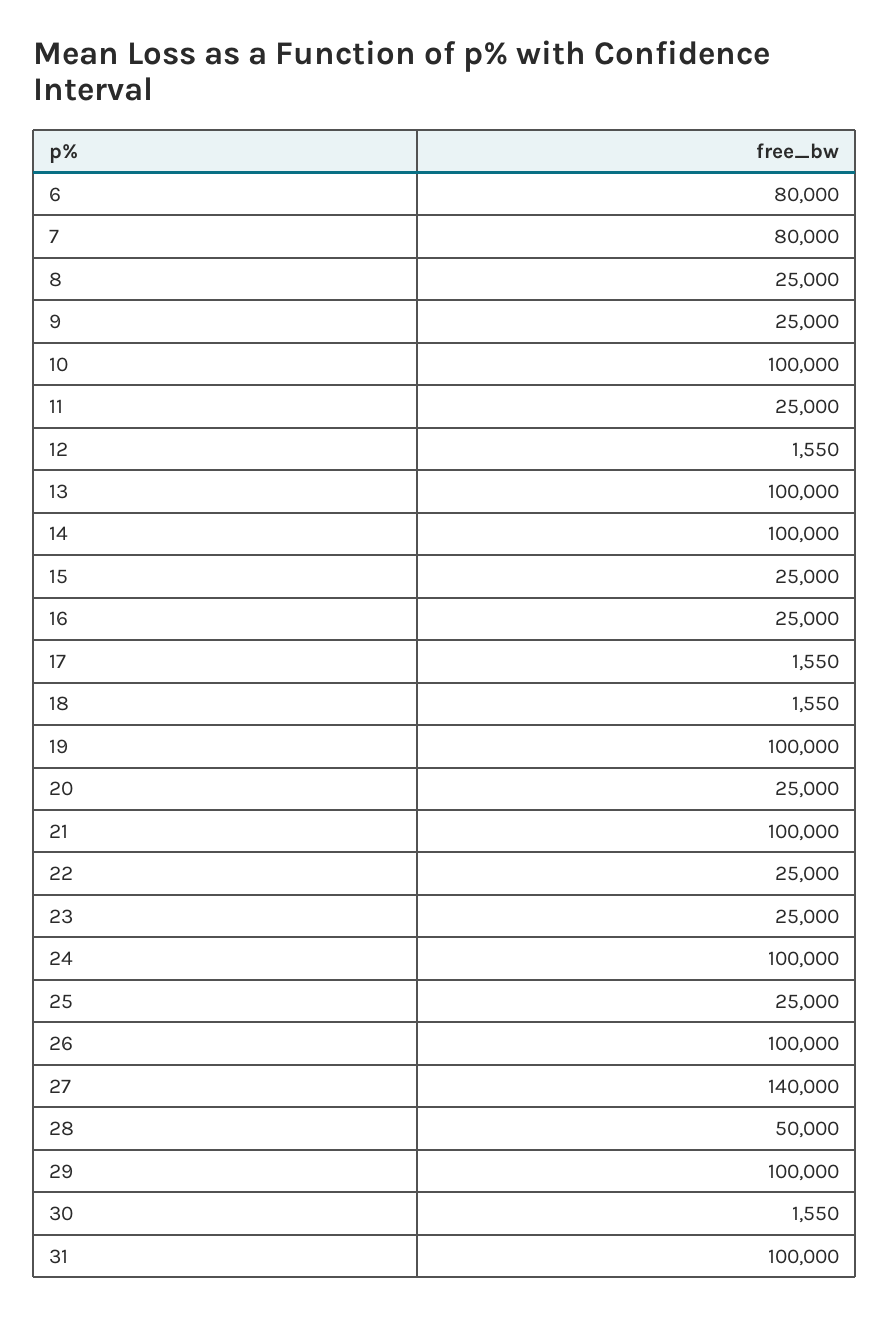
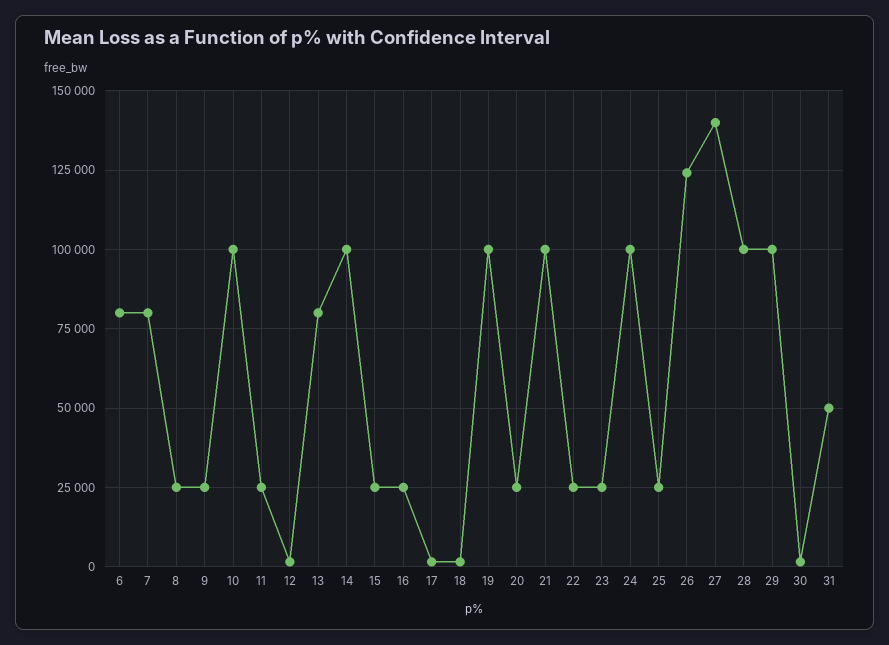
13: 100000 -> 80000
26: 100000 -> 125000
28: 50000 -> 100000
31: 100000 -> 50000

